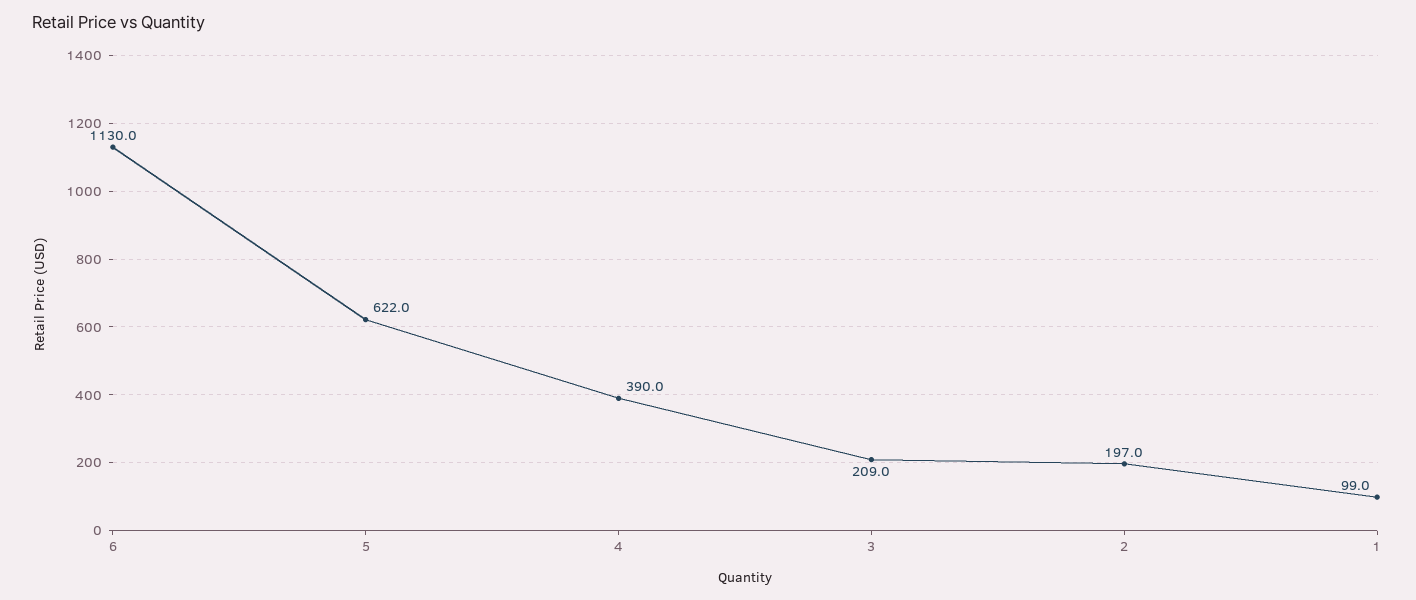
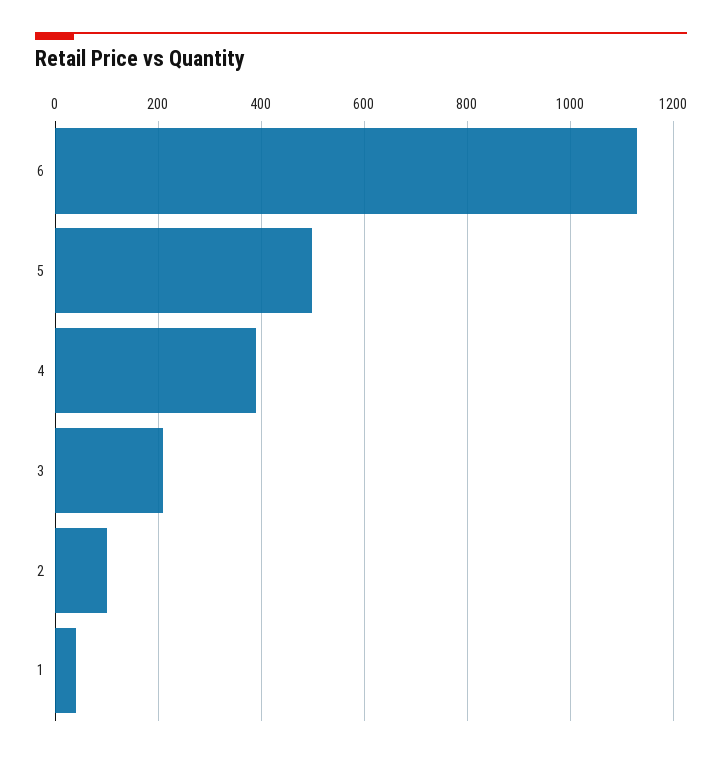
5: 622 -> 500
2: 197 -> 100
1: 99 -> 40

